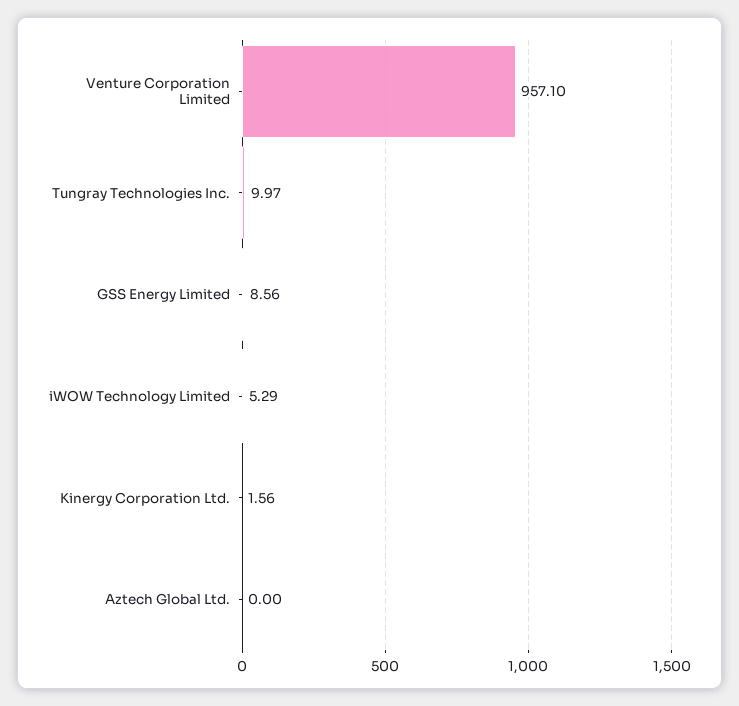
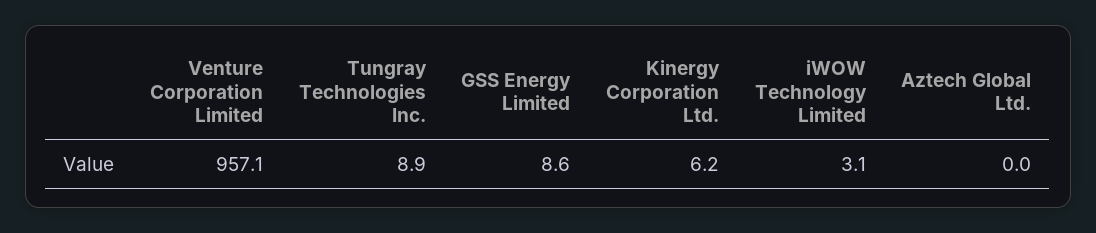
Tungray Technologies Inc.: 9.97 -> 8.9
iWOW Technology Limited: 5.29 -> 3.1
Kinergy Corporation Ltd.: 1.56 -> 6.2

